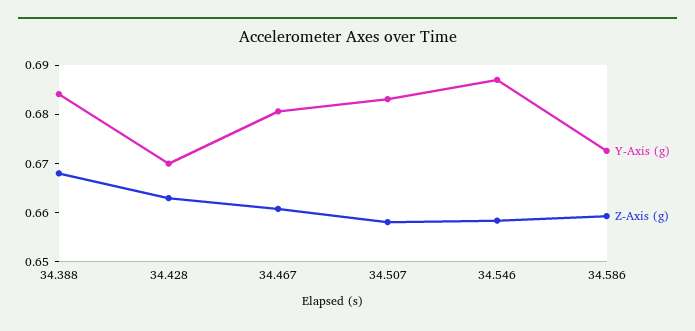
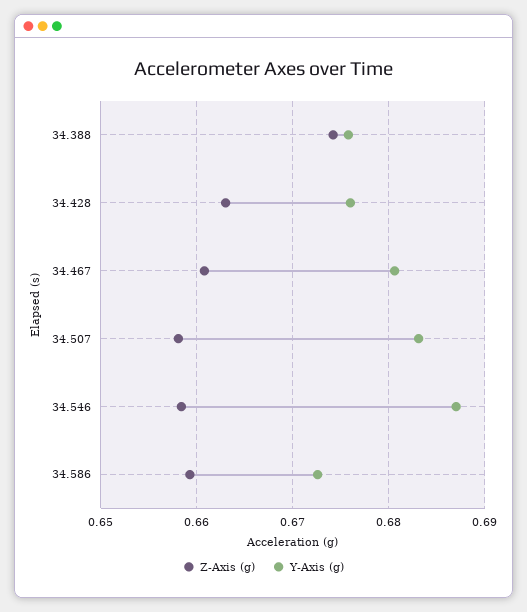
Y-Axis (g), 34.388: 0.684 -> 0.676
Z-Axis (g), 34.388: 0.668 -> 0.674
Y-Axis (g), 34.428: 0.67 -> 0.676

